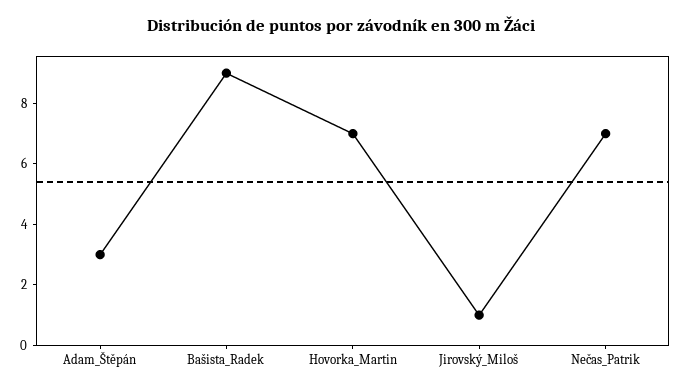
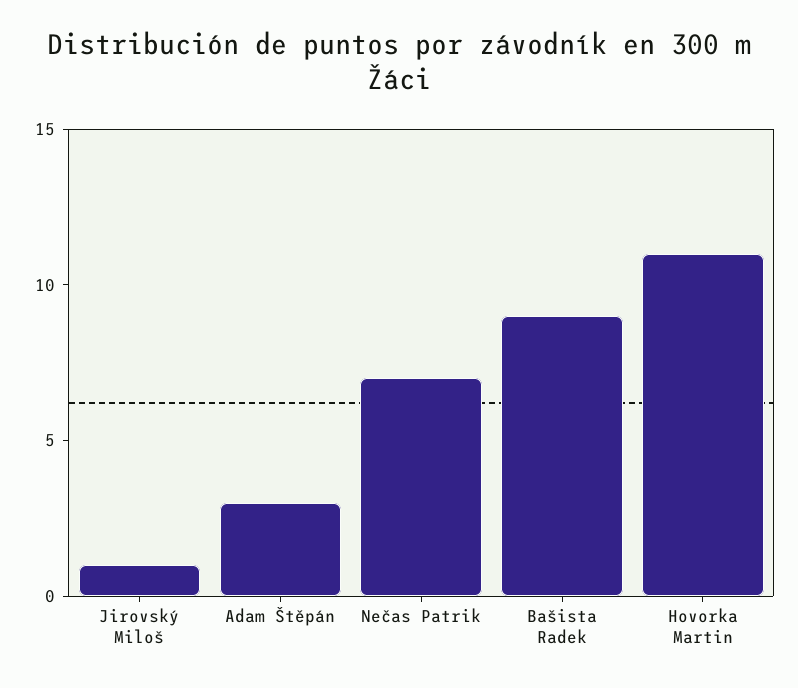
Hovorka_Martin: 7 -> 11

